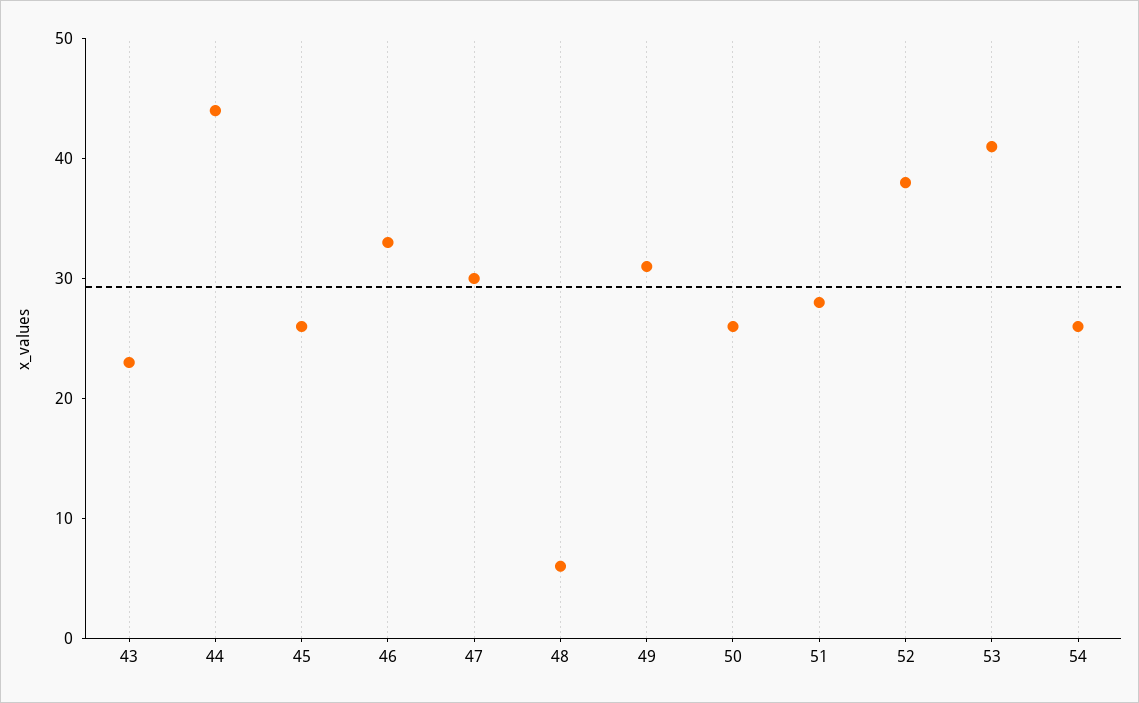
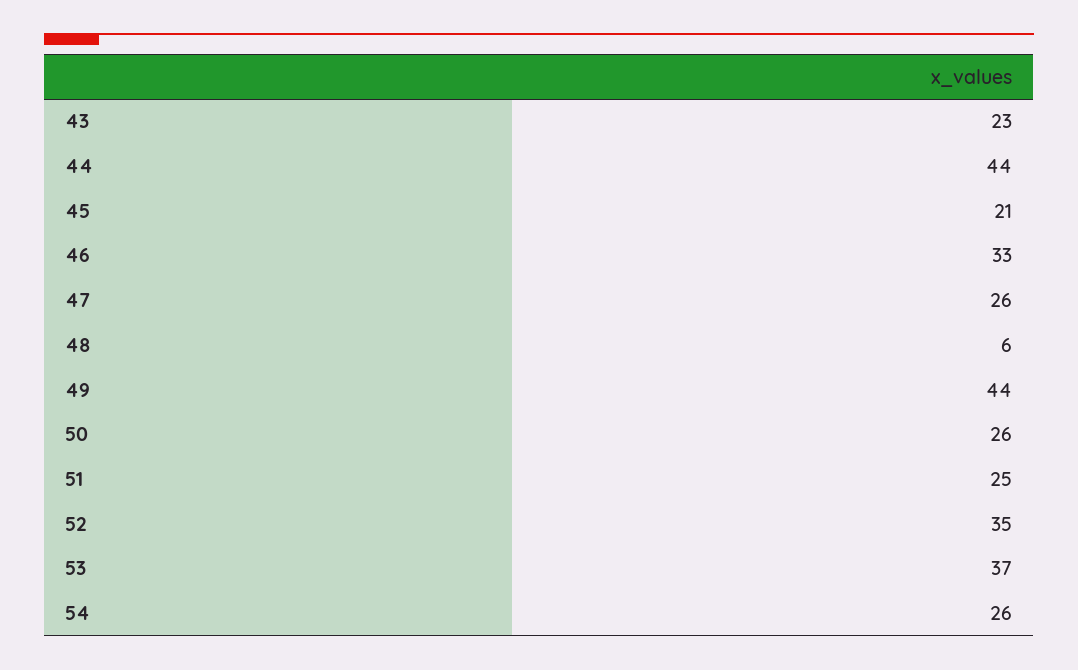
45: 26 -> 21
47: 30 -> 26
49: 31 -> 44
51: 28 -> 25
52: 38 -> 35
53: 41 -> 37

